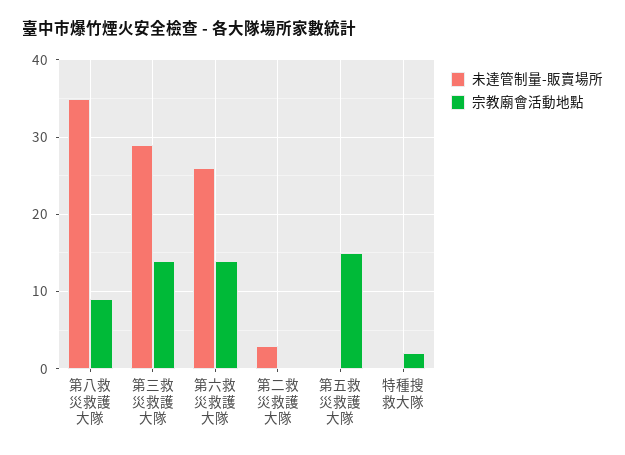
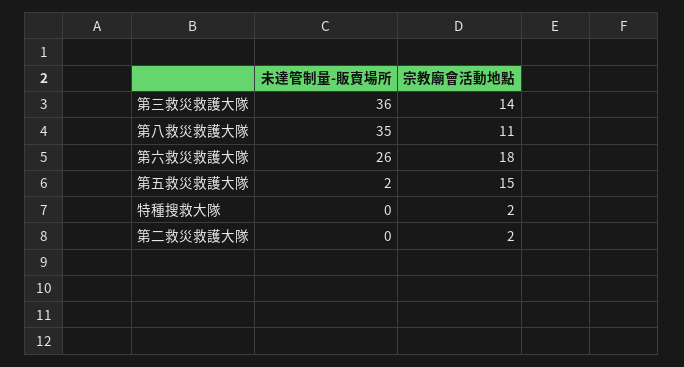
宗教廟會活動地點, 第八救災救護大隊: 9 -> 11
未達管制量-販賣場所, 第三救災救護大隊: 29 -> 36
宗教廟會活動地點, 第六救災救護大隊: 14 -> 18
未達管制量-販賣場所, 第二救災救護大隊: 3 -> 0
宗教廟會活動地點, 第二救災救護大隊: 0 -> 2
未達管制量-販賣場所, 第五救災救護大隊: 0 -> 2

